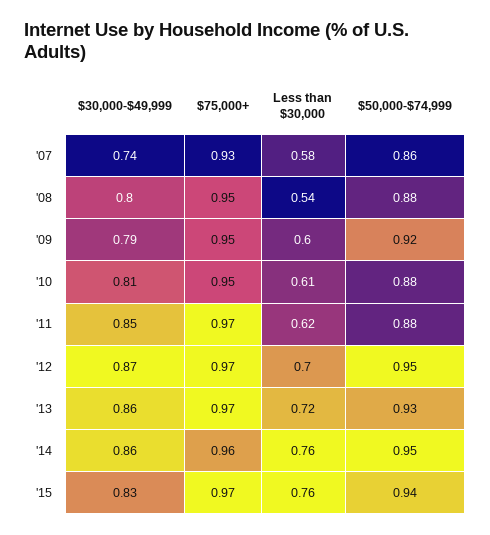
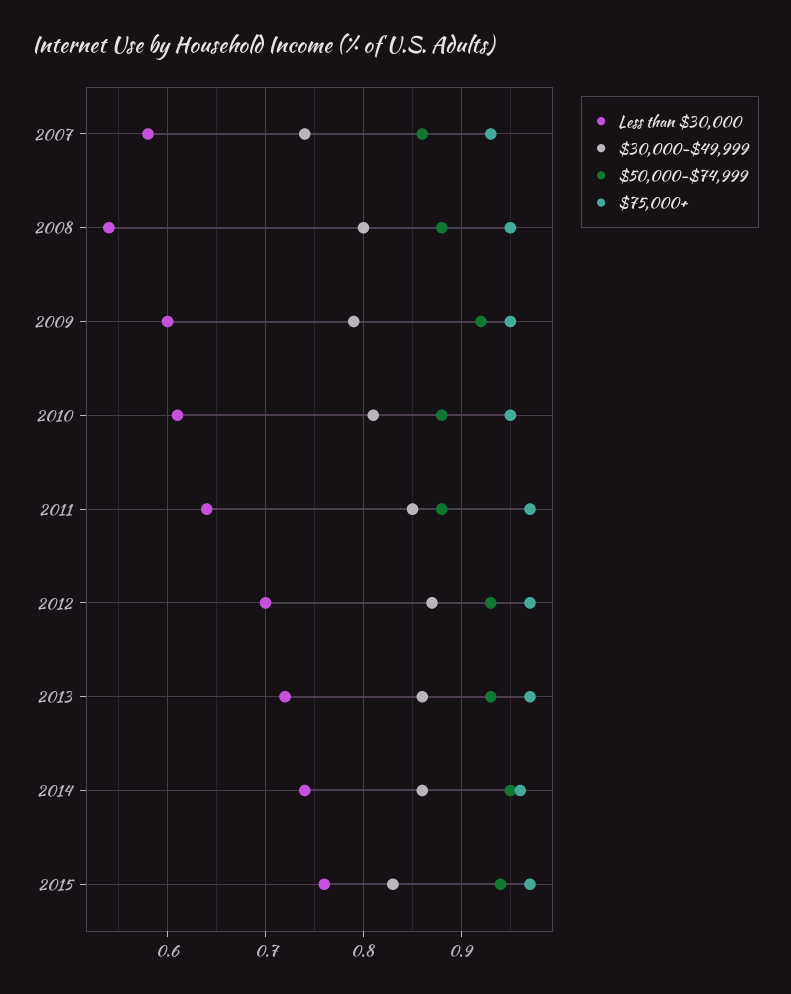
Less than $30,000, '11: 0.62 -> 0.64
$50,000-$74,999, '12: 0.95 -> 0.93
Less than $30,000, '14: 0.76 -> 0.74

